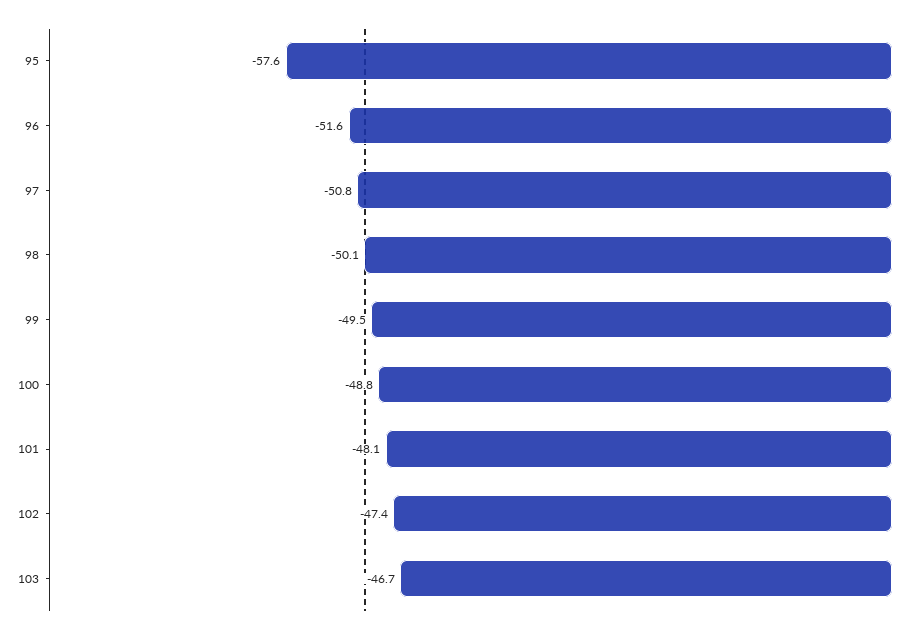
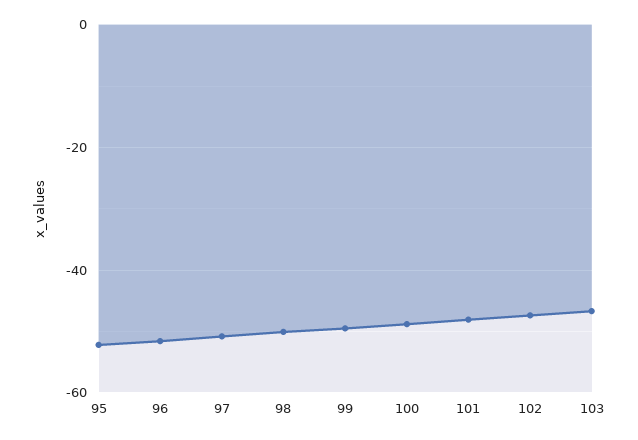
95: -57.6 -> -52

